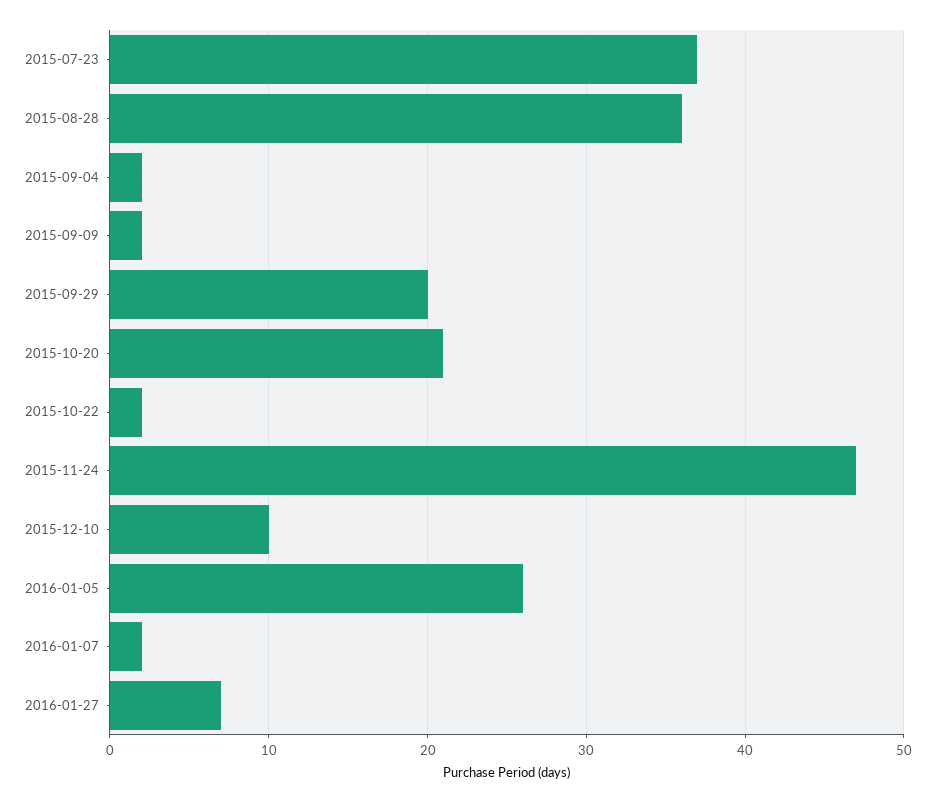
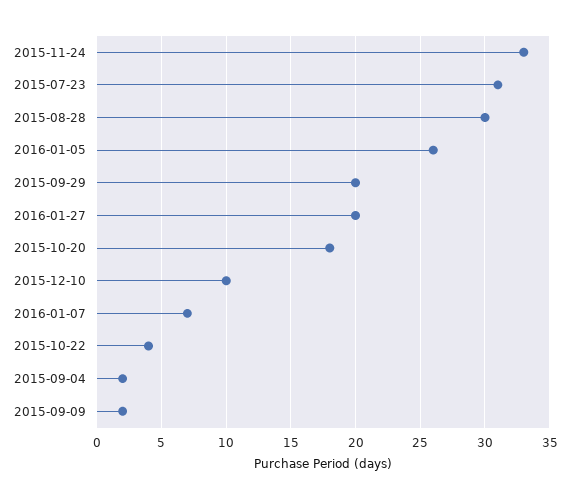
2015-07-23: 37 -> 31
2015-08-28: 36 -> 30
2015-10-20: 21 -> 18
2015-10-22: 2 -> 4
2015-11-24: 47 -> 33
2016-01-07: 2 -> 7
2016-01-27: 7 -> 20

